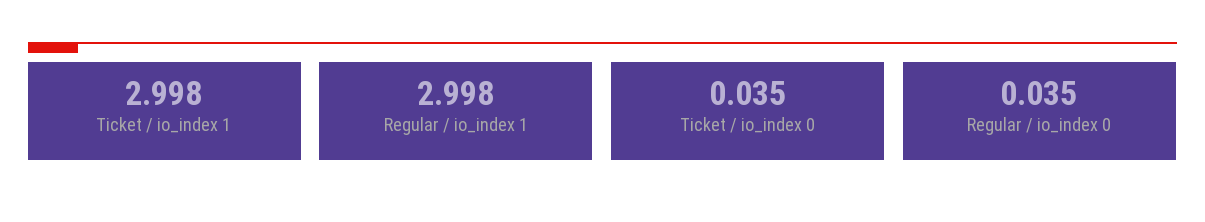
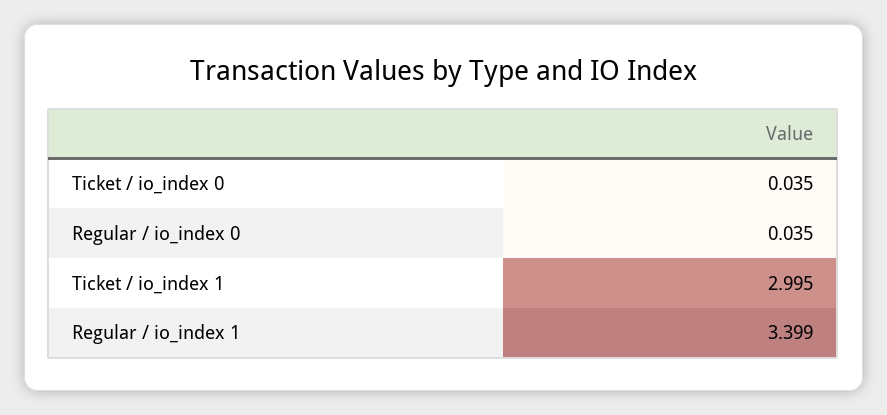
Ticket / io_index 1: 2.998 -> 2.995
Regular / io_index 1: 2.998 -> 3.399

